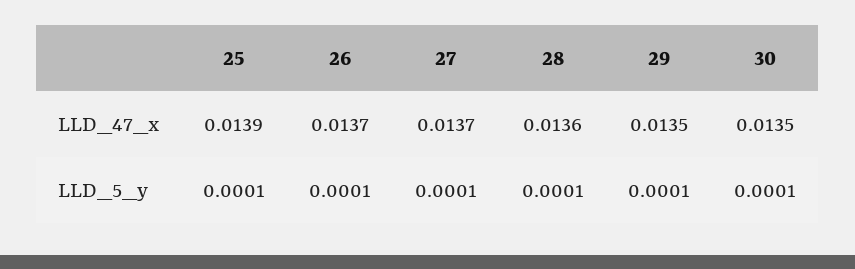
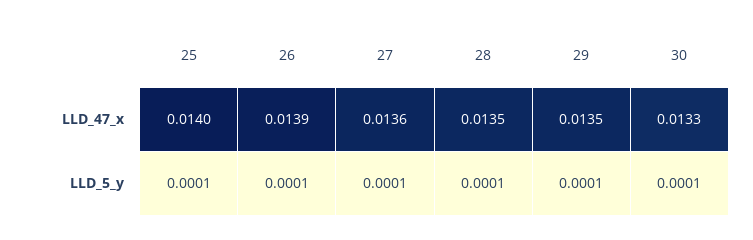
25, LLD_47_x: 0.0139 -> 0.014
26, LLD_47_x: 0.0137 -> 0.0139
27, LLD_47_x: 0.0137 -> 0.0136
28, LLD_47_x: 0.0136 -> 0.0135
30, LLD_47_x: 0.0135 -> 0.0133

